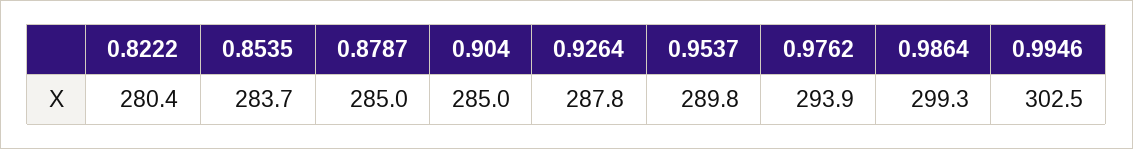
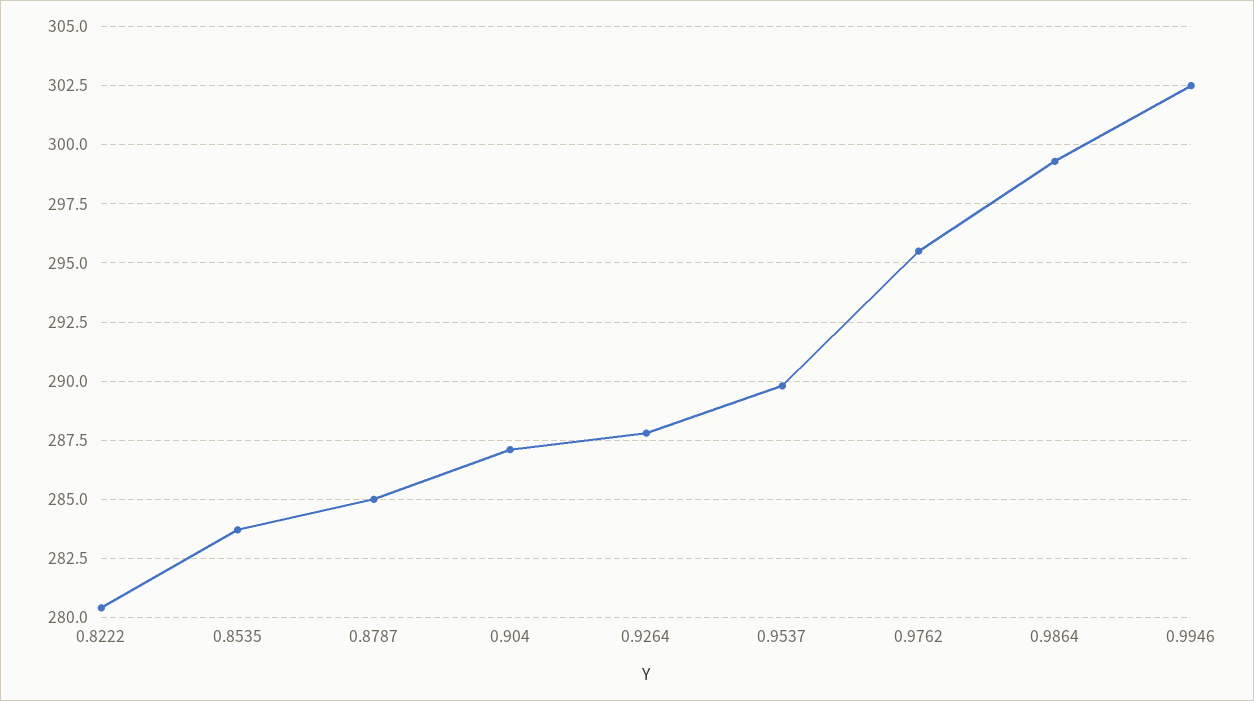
0.904: 285 -> 287
0.9762: 293.9 -> 295.5

